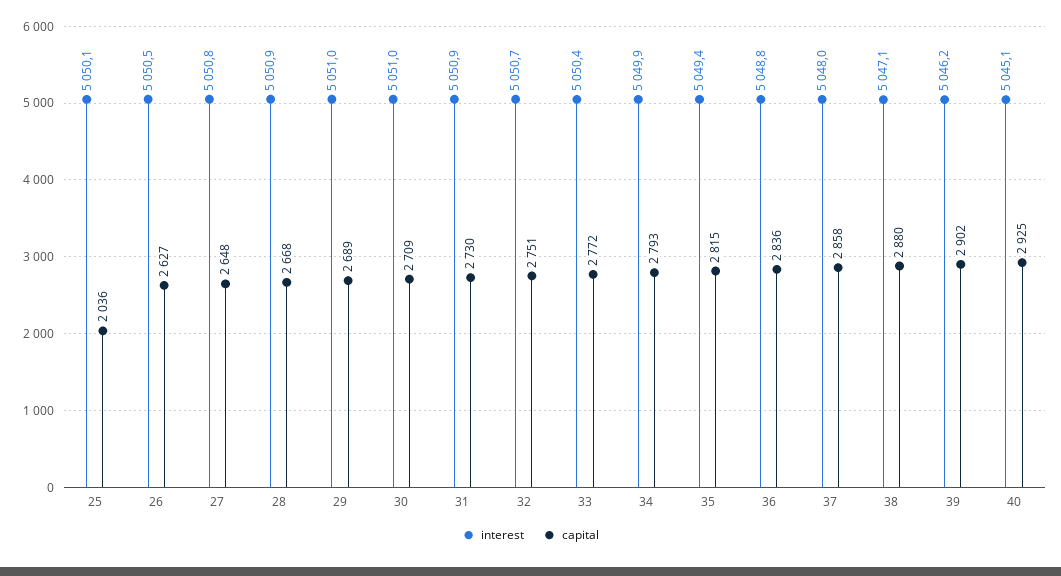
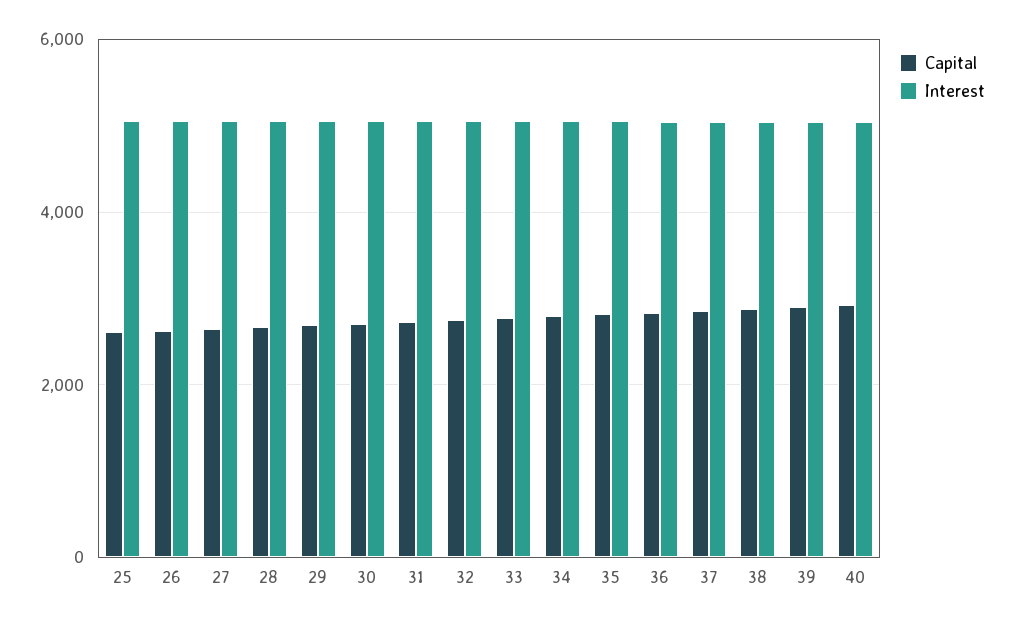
capital, 25: 2036 -> 2600

